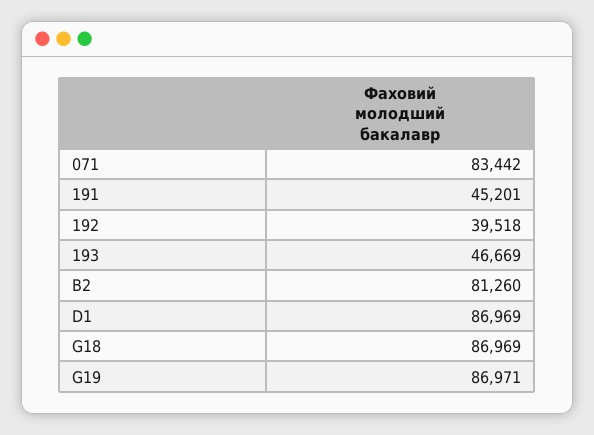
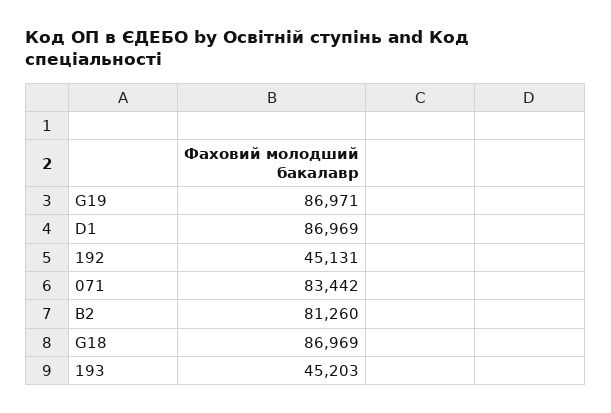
191: 45201 -> none
192: 39518 -> 45131
193: 46669 -> 45203

